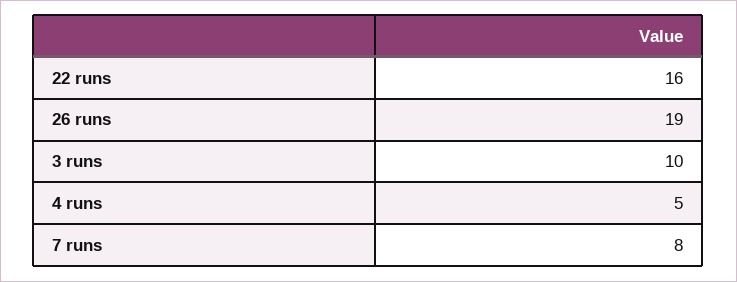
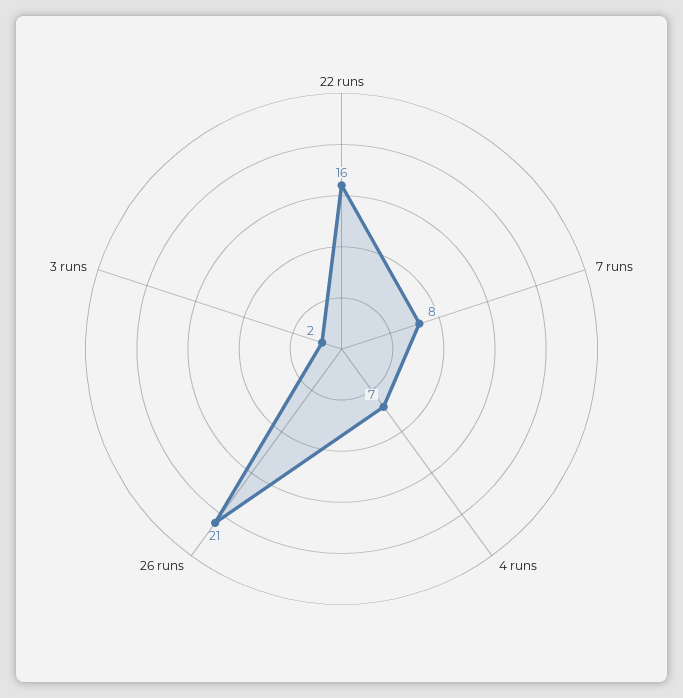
26 runs: 19 -> 21
3 runs: 10 -> 2
4 runs: 5 -> 7

